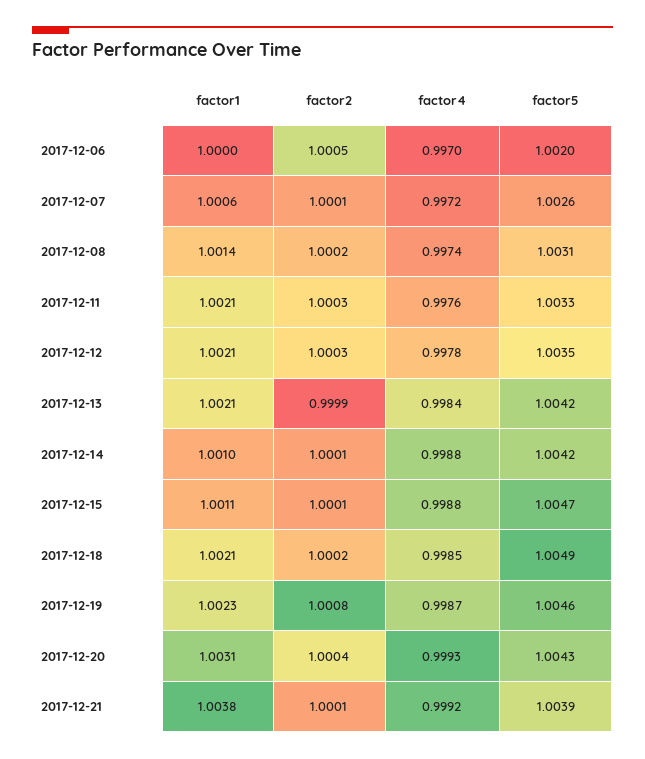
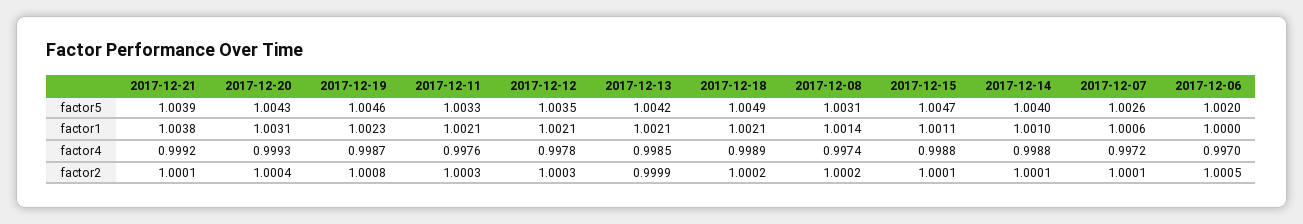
factor4, 2017-12-13: 0.9984 -> 0.9985
factor5, 2017-12-14: 1.0042 -> 1.004
factor4, 2017-12-18: 0.9985 -> 0.9989

